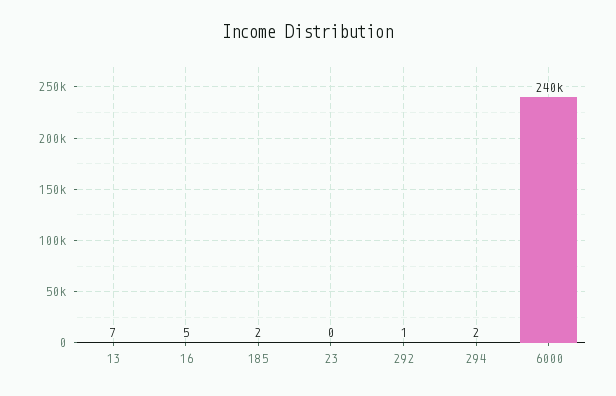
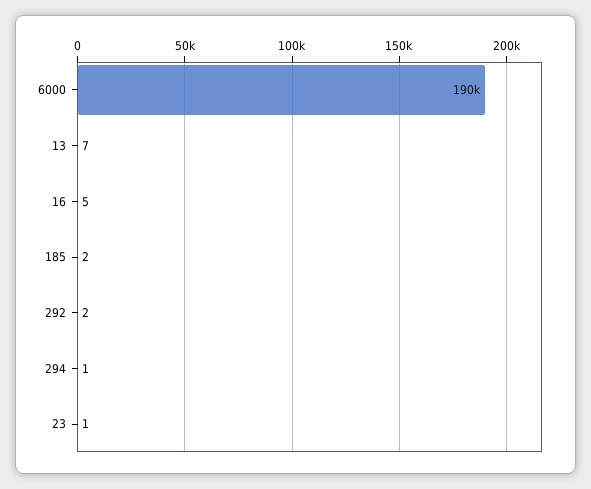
23: 0 -> 1
292: 1 -> 2
294: 2 -> 1
6000: 240000 -> 190000

